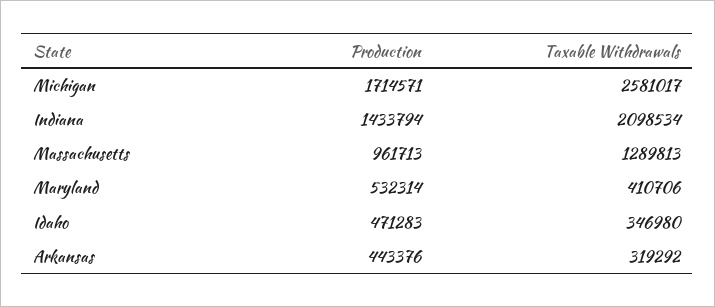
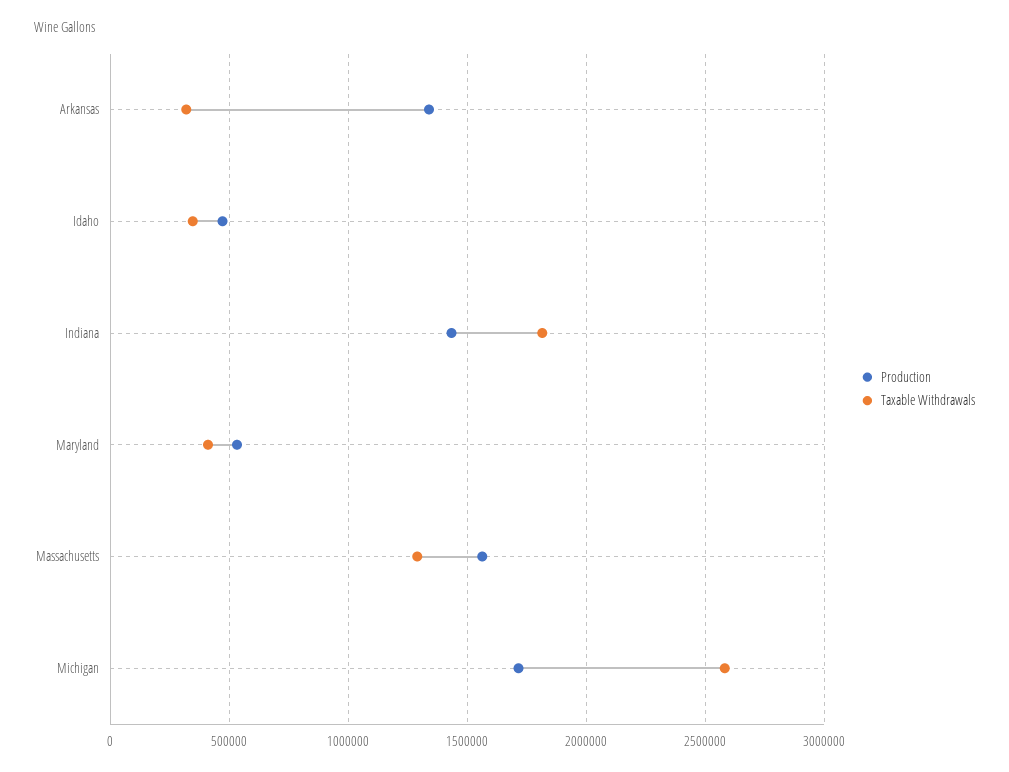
Taxable Withdrawals, Indiana: 2098534 -> 1800000
Production, Massachusetts: 961713 -> 1550000
Production, Arkansas: 443376 -> 1350000

